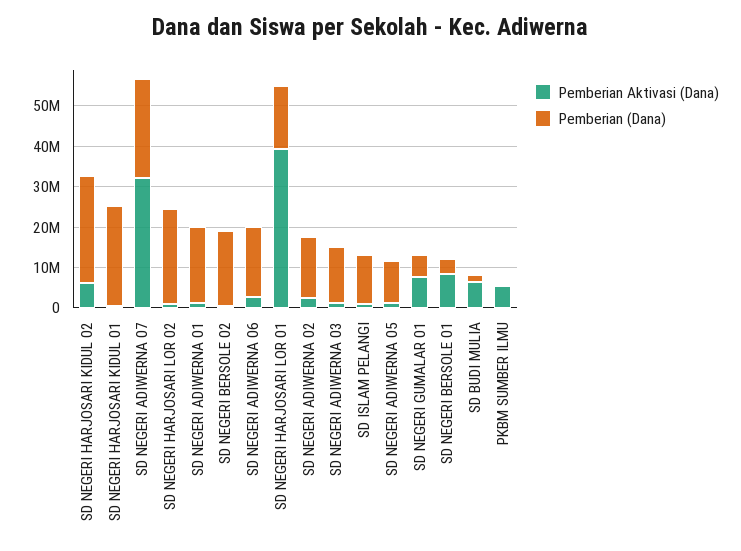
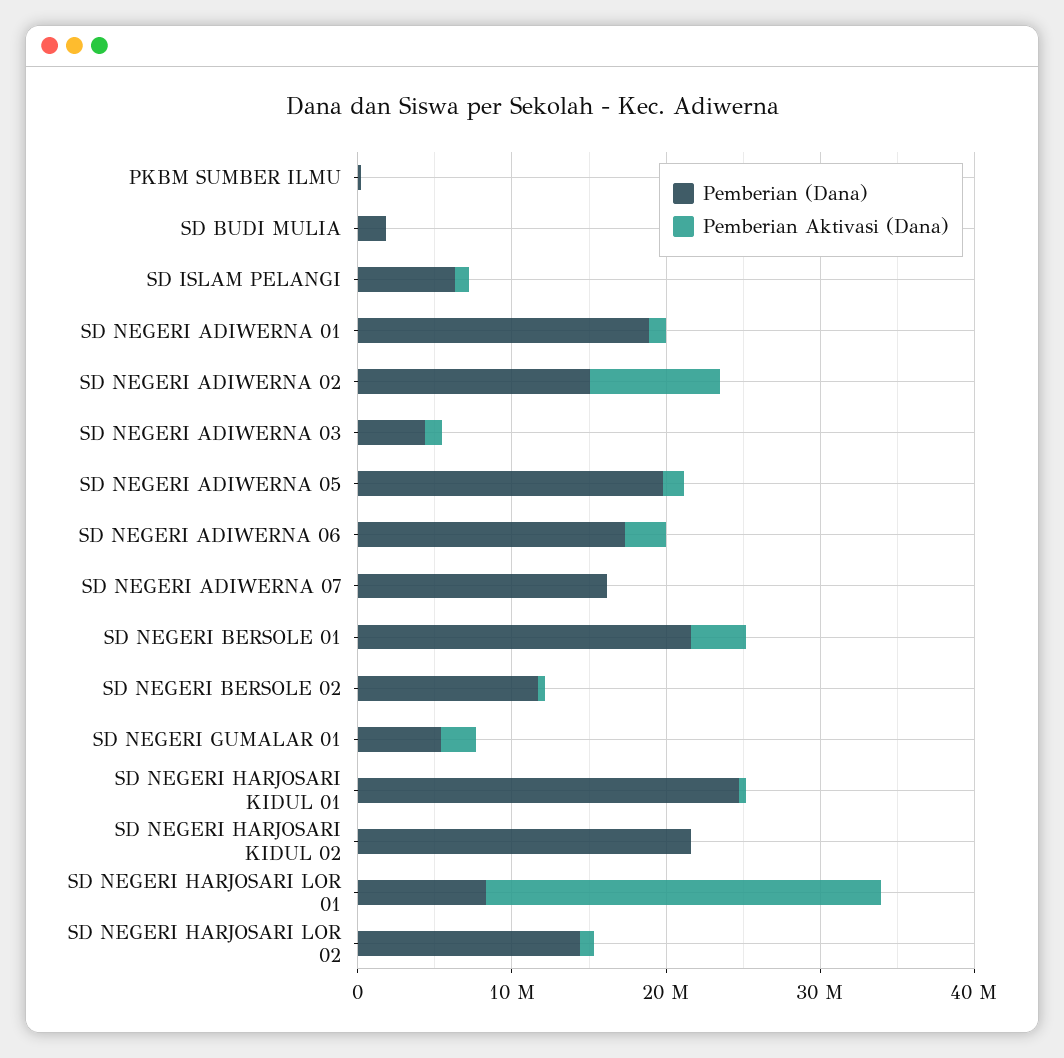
Pemberian Aktivasi (Dana), SD NEGERI HARJOSARI KIDUL 02: 6000000 -> 0
Pemberian (Dana), SD NEGERI HARJOSARI KIDUL 02: 26000000 -> 22000000
Pemberian Aktivasi (Dana), SD NEGERI ADIWERNA 07: 32000000 -> 0
Pemberian (Dana), SD NEGERI ADIWERNA 07: 24000000 -> 16000000
Pemberian (Dana), SD NEGERI HARJOSARI LOR 02: 24000000 -> 14000000
Pemberian (Dana), SD NEGERI BERSOLE 02: 18000000 -> 12000000
Pemberian Aktivasi (Dana), SD NEGERI HARJOSARI LOR 01: 40000000 -> 26000000
Pemberian (Dana), SD NEGERI HARJOSARI LOR 01: 16000000 -> 8000000
Pemberian Aktivasi (Dana), SD NEGERI ADIWERNA 02: 2000000 -> 8000000
Pemberian (Dana), SD NEGERI ADIWERNA 03: 14000000 -> 4000000
Pemberian (Dana), SD ISLAM PELANGI: 12000000 -> 6000000
Pemberian (Dana), SD NEGERI ADIWERNA 05: 10000000 -> 20000000
Pemberian Aktivasi (Dana), SD NEGERI GUMALAR 01: 8000000 -> 2000000
Pemberian Aktivasi (Dana), SD NEGERI BERSOLE 01: 8000000 -> 4000000
Pemberian (Dana), SD NEGERI BERSOLE 01: 4000000 -> 22000000
Pemberian Aktivasi (Dana), SD BUDI MULIA: 6000000 -> 0
Pemberian Aktivasi (Dana), PKBM SUMBER ILMU: 6000000 -> 0

